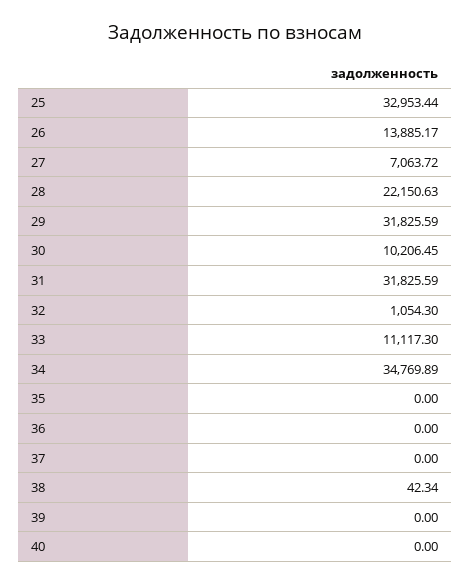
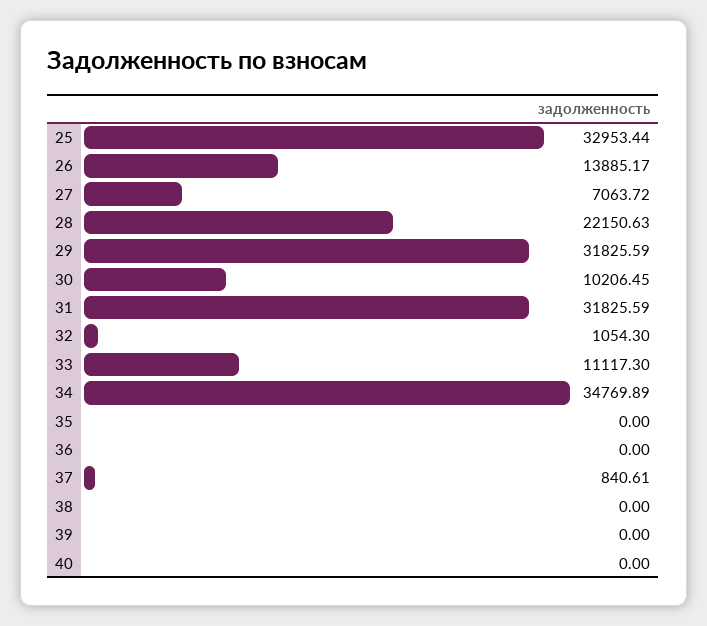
37: 0 -> 840.61
38: 42.34 -> 0

